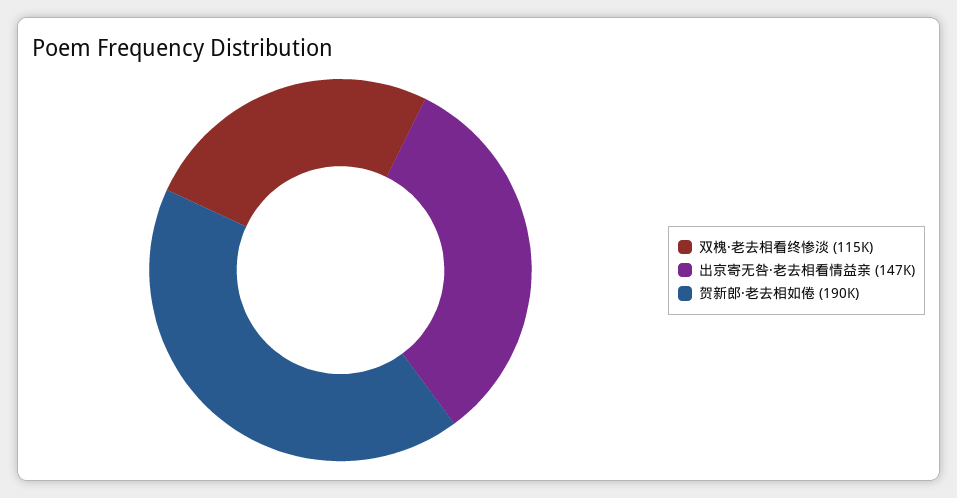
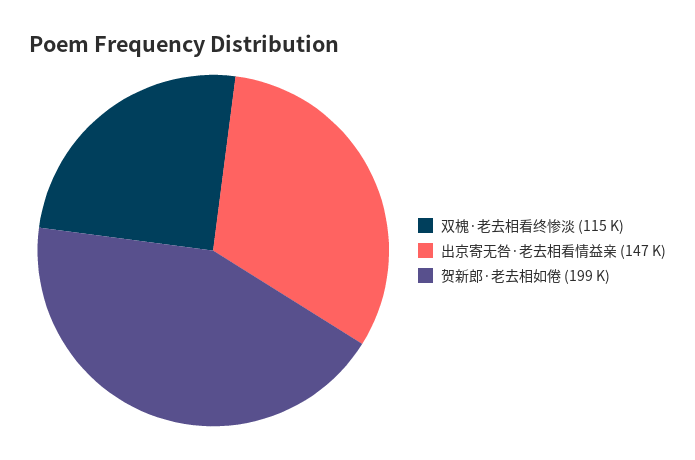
贺新郎·老去相如倦: 190000 -> 199000

